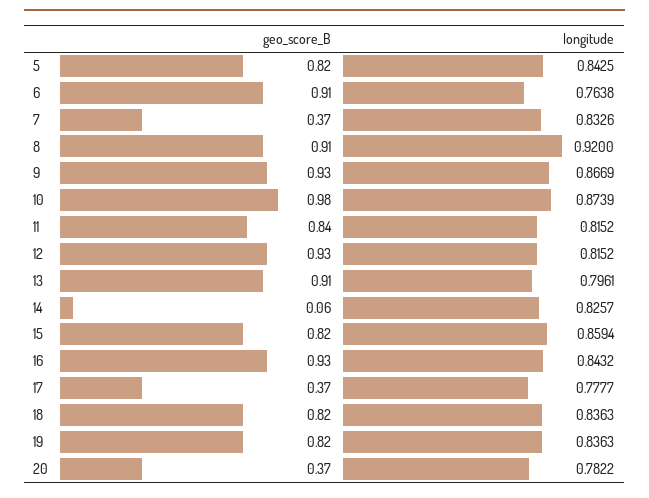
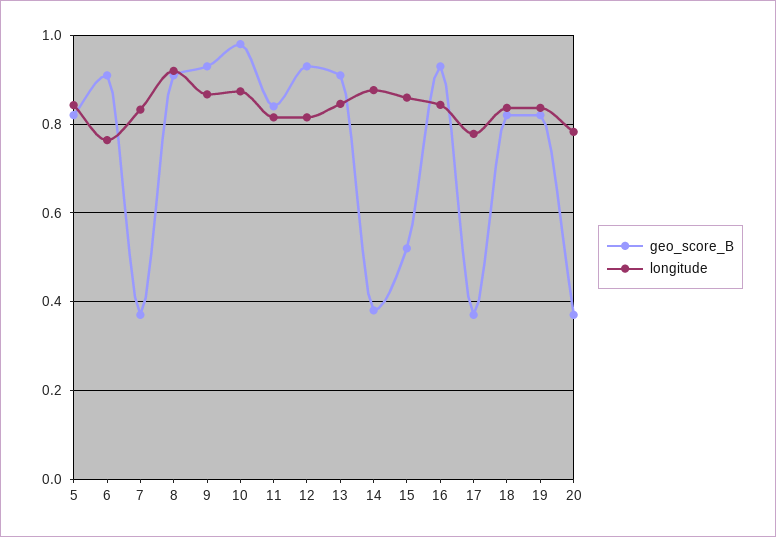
longitude, 13: 0.7961 -> 0.84
geo_score_B, 14: 0.06 -> 0.38
longitude, 14: 0.8257 -> 0.88
geo_score_B, 15: 0.82 -> 0.52

